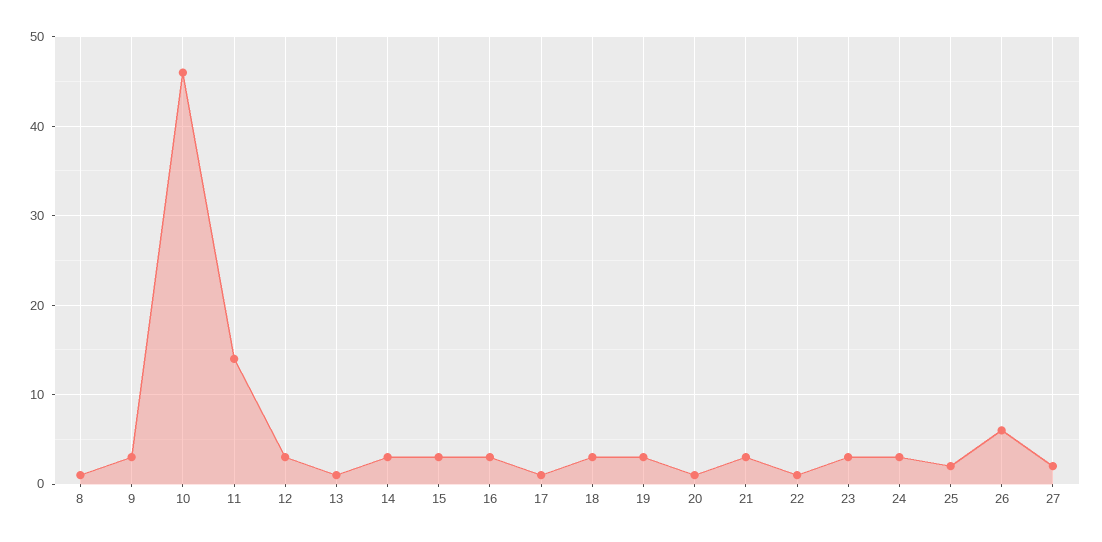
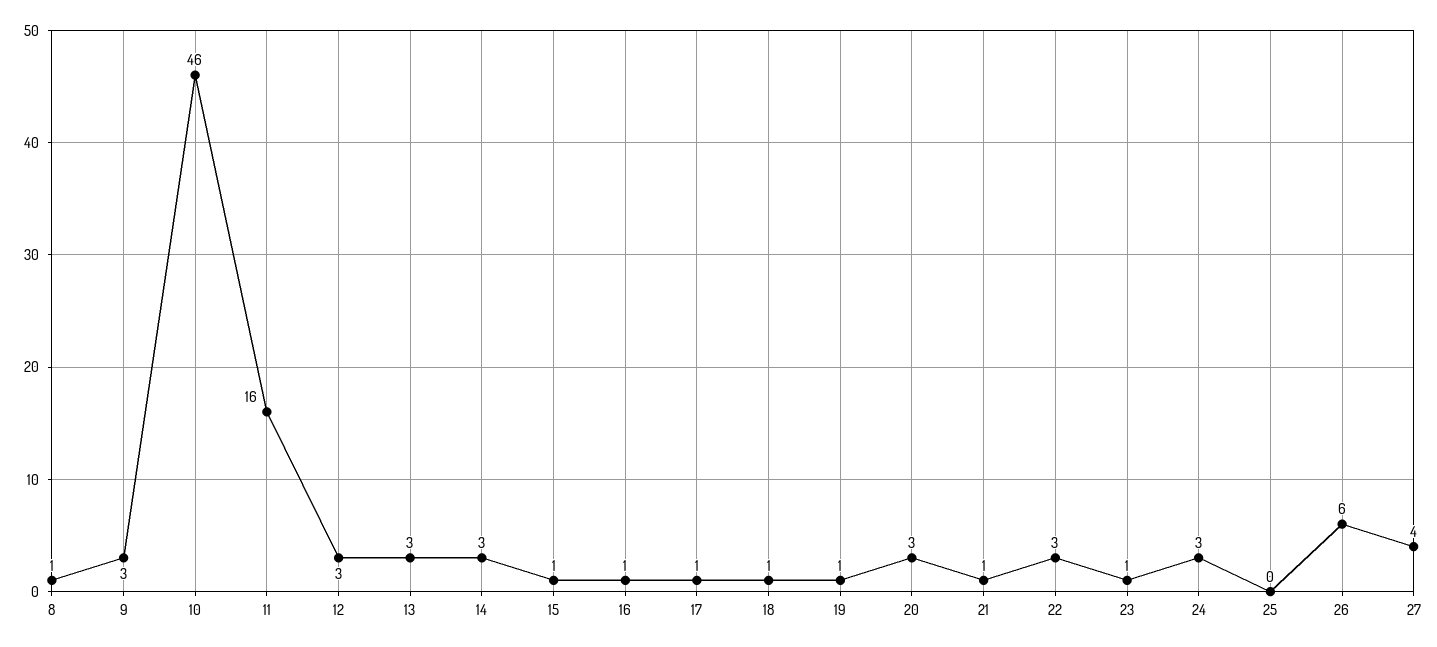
11: 14 -> 16
13: 1 -> 3
15: 3 -> 1
16: 3 -> 1
18: 3 -> 1
19: 3 -> 1
20: 1 -> 3
21: 3 -> 1
22: 1 -> 3
23: 3 -> 1
25: 2 -> 0
27: 2 -> 4

